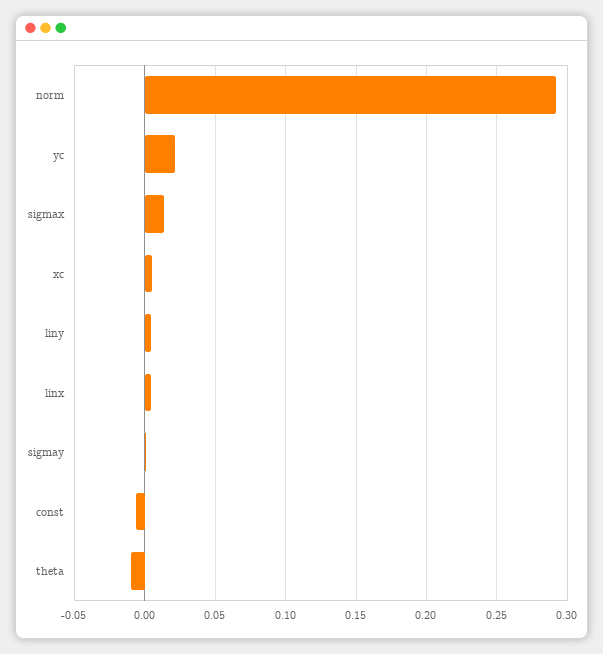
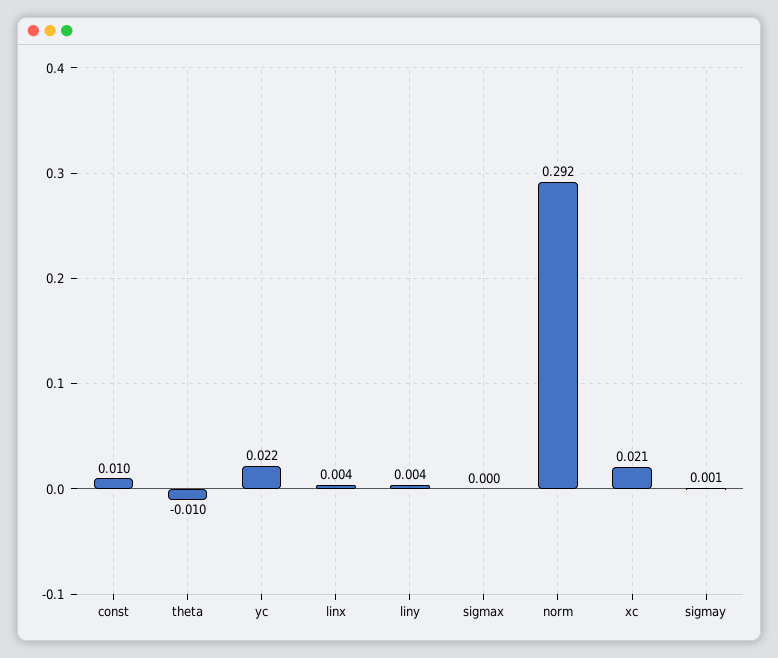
sigmax: 0.015 -> 0
xc: 0.005 -> 0.021
const: -0.005 -> 0.01

